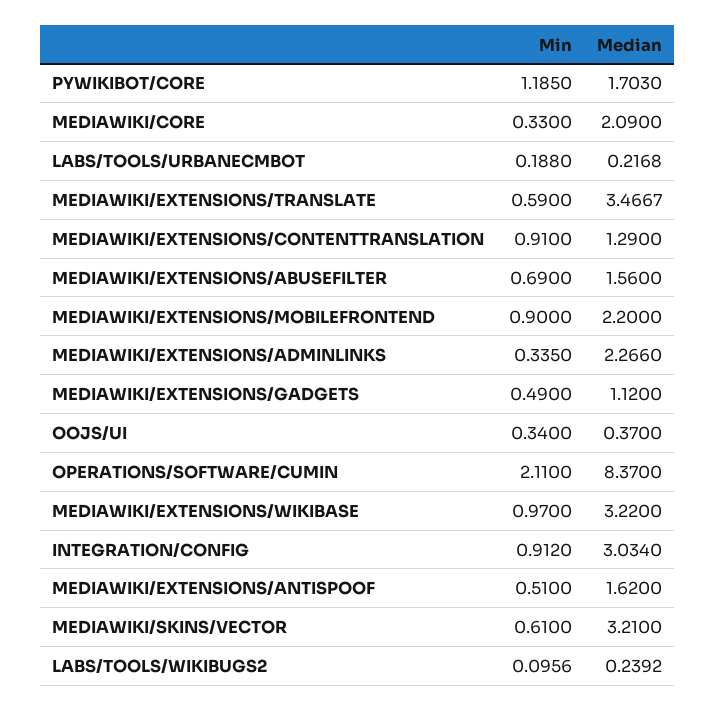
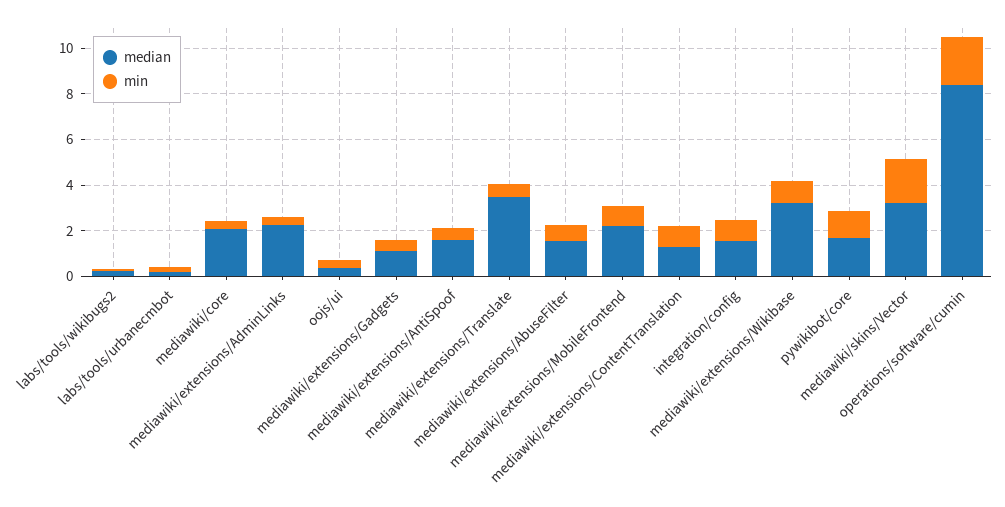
Median, INTEGRATION/CONFIG: 3.034 -> 1.5
Min, MEDIAWIKI/SKINS/VECTOR: 0.61 -> 2

